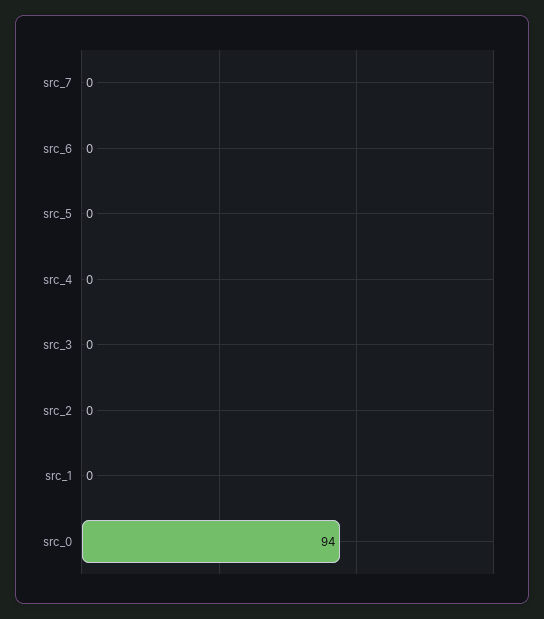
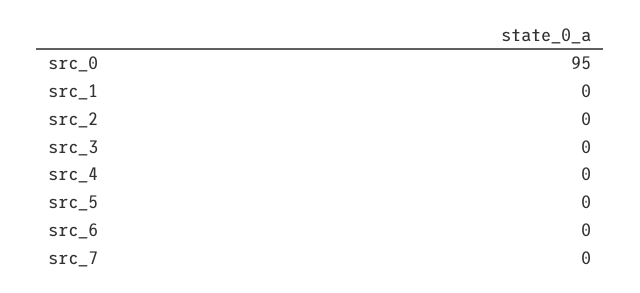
src_0: 94 -> 95

